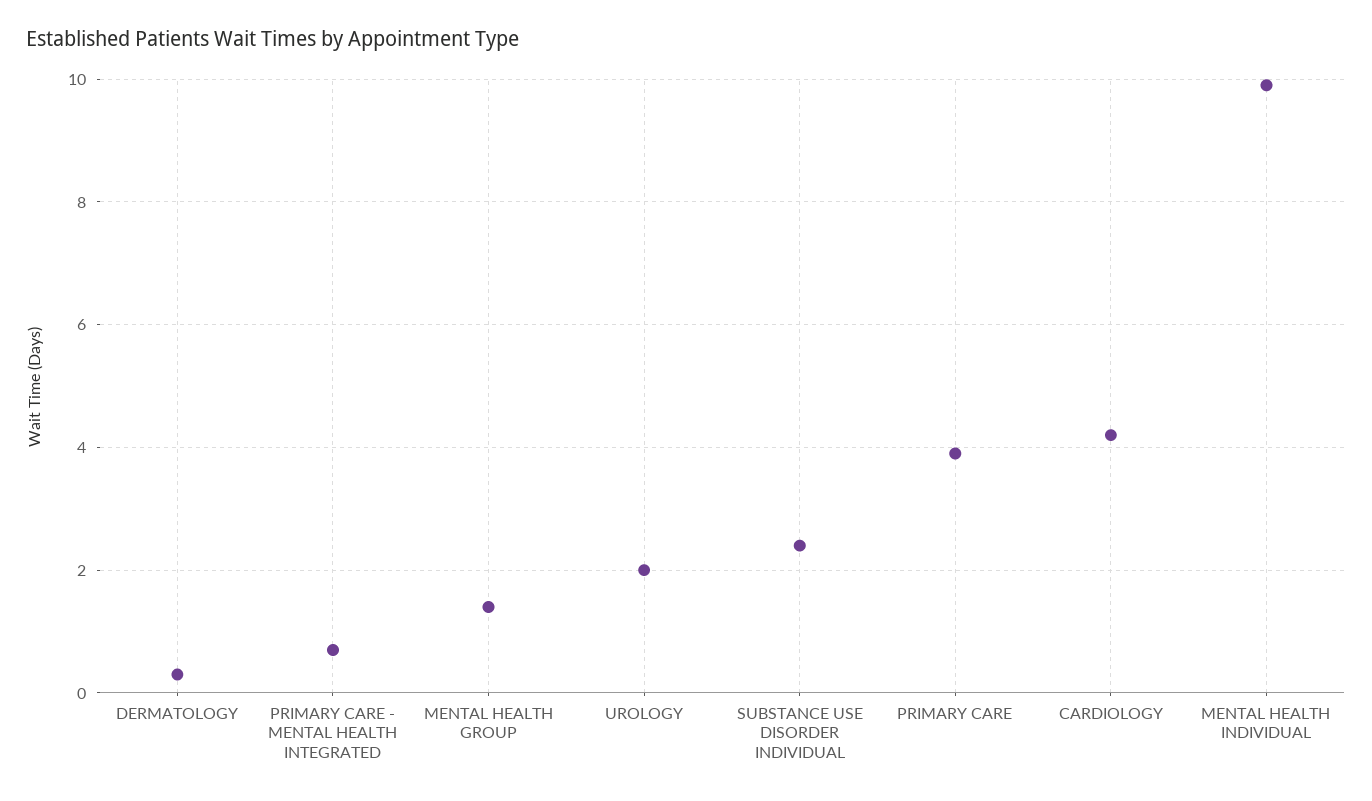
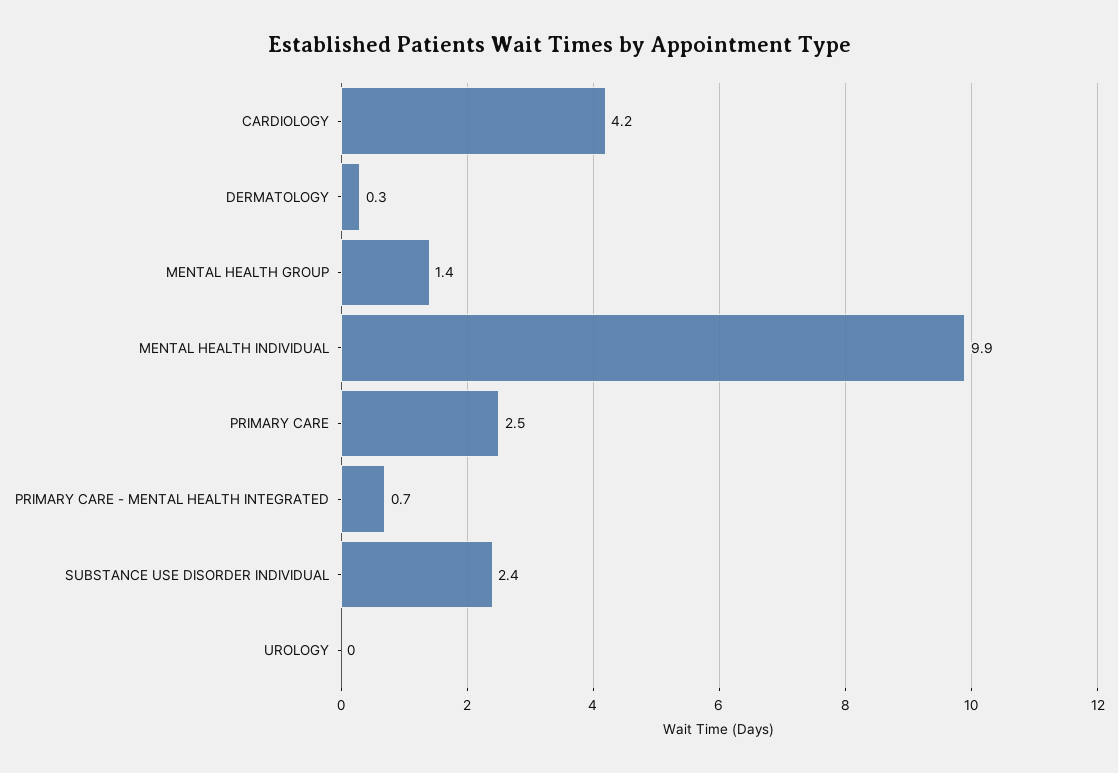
UROLOGY: 2 -> 0
PRIMARY CARE: 4 -> 2.5

